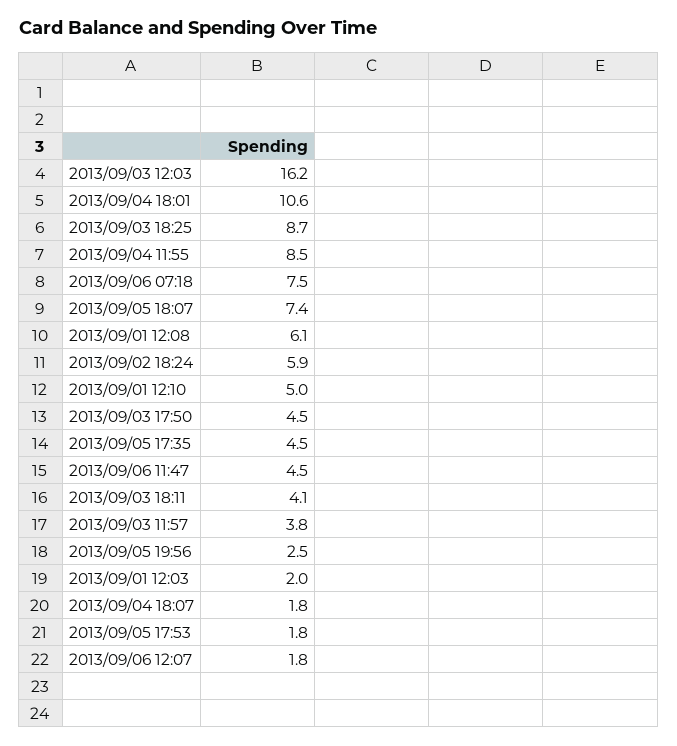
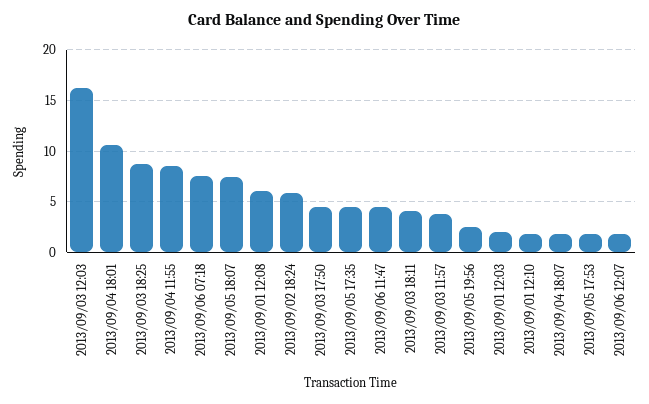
2013/09/01 12:10: 5 -> 2

